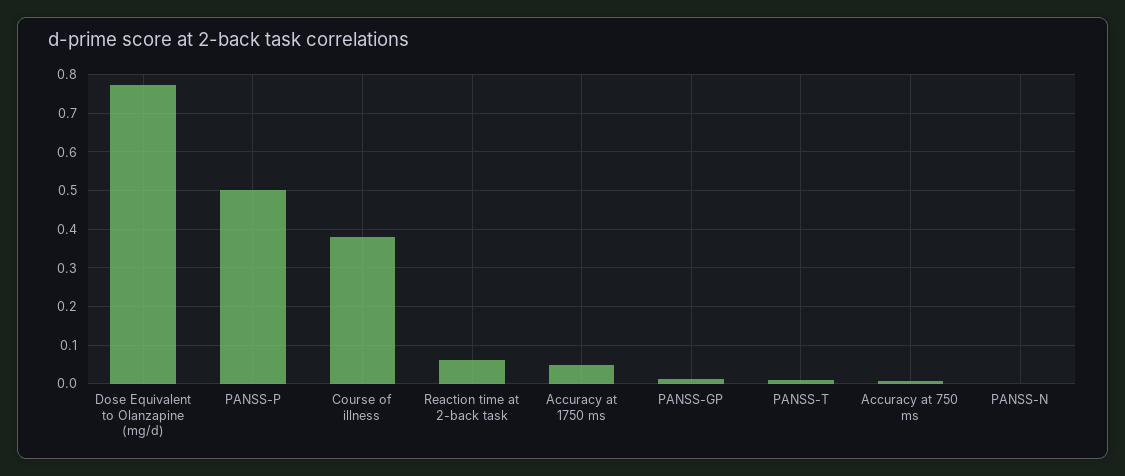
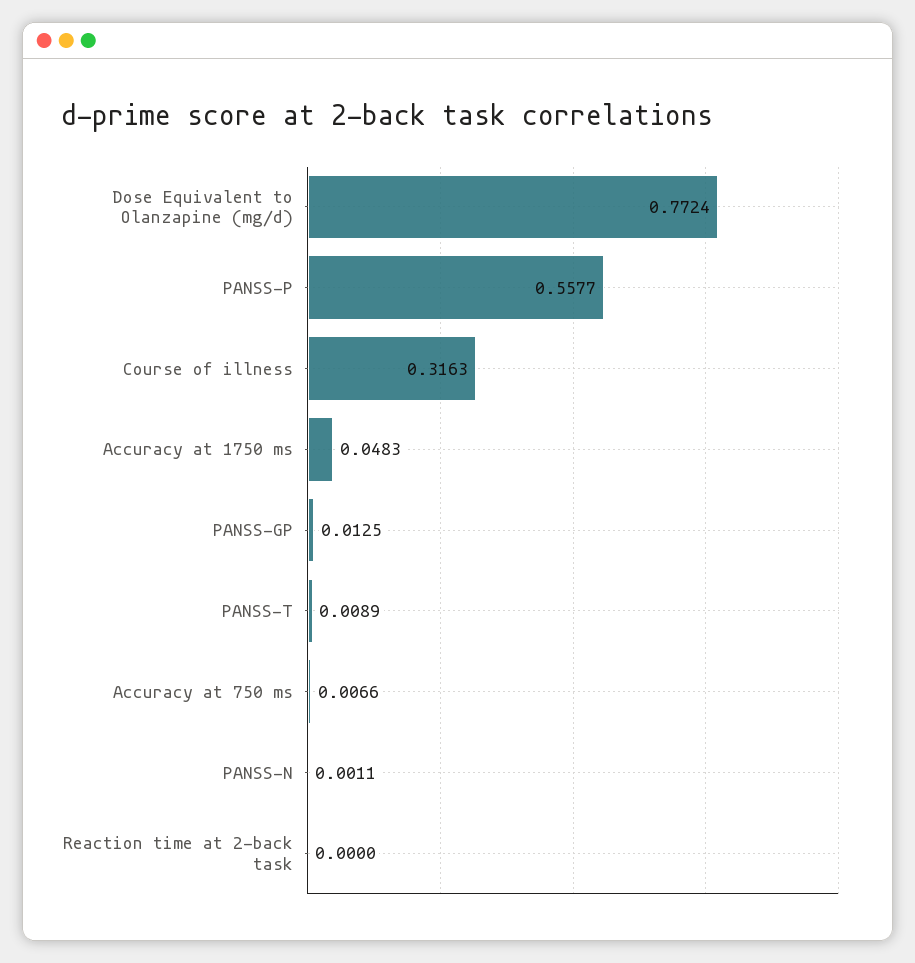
PANSS-P: 0.5 -> 0.5577
Course of illness: 0.38 -> 0.3163
Reaction time at 2-back task: 0.06 -> 0

